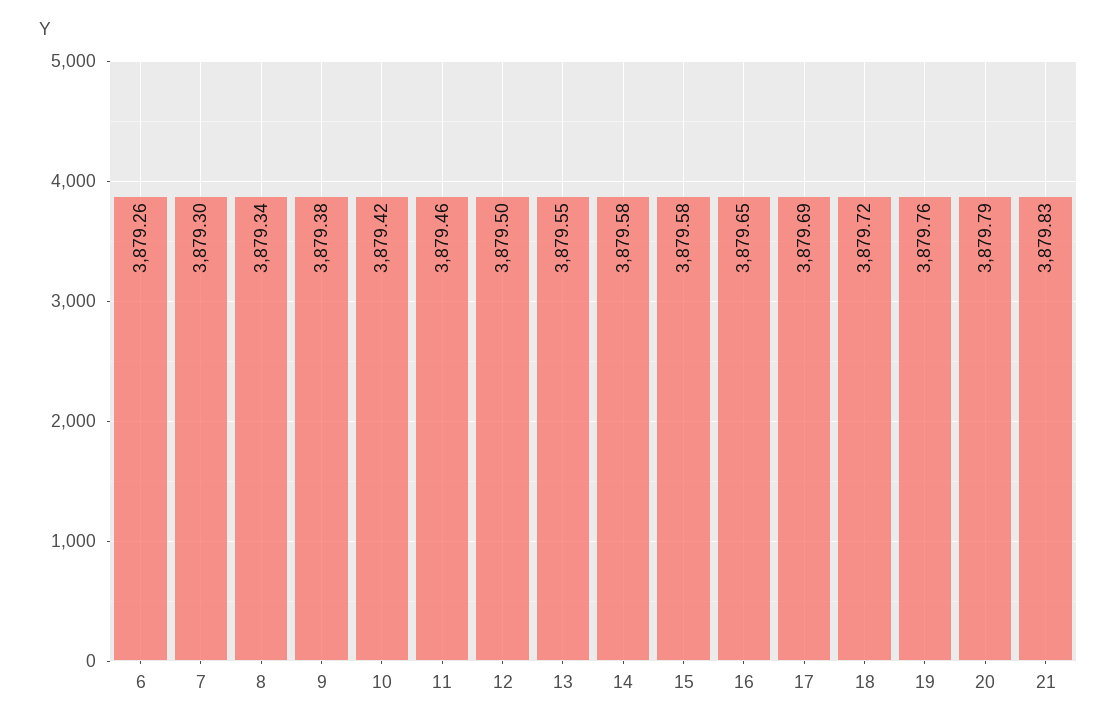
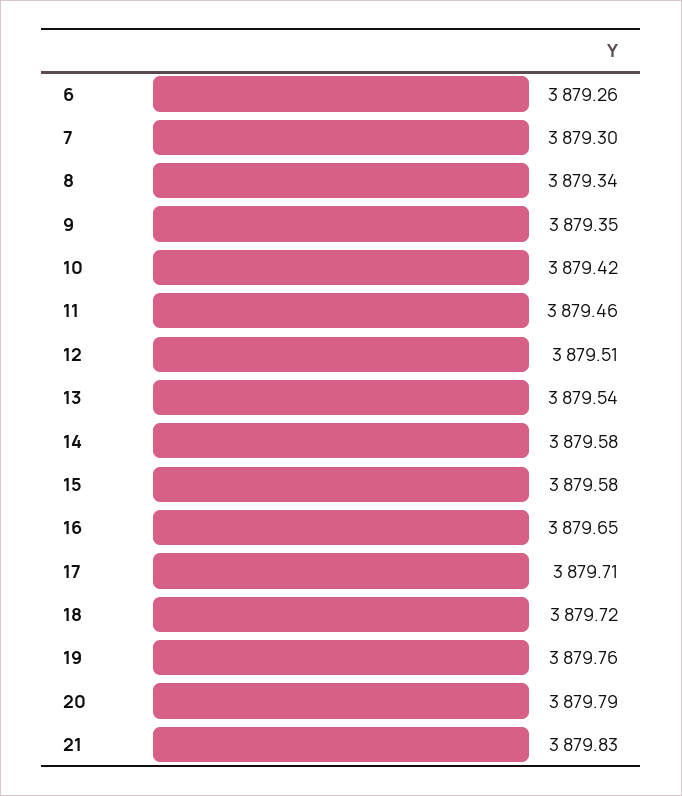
9: 3879.38 -> 3879.35
12: 3879.5 -> 3879.51
13: 3879.55 -> 3879.54
17: 3879.69 -> 3879.71

